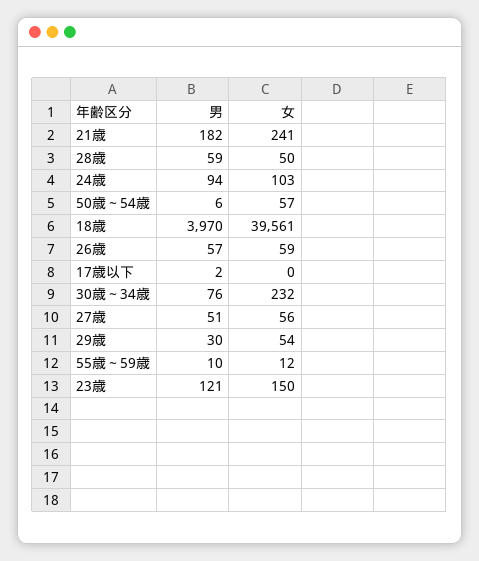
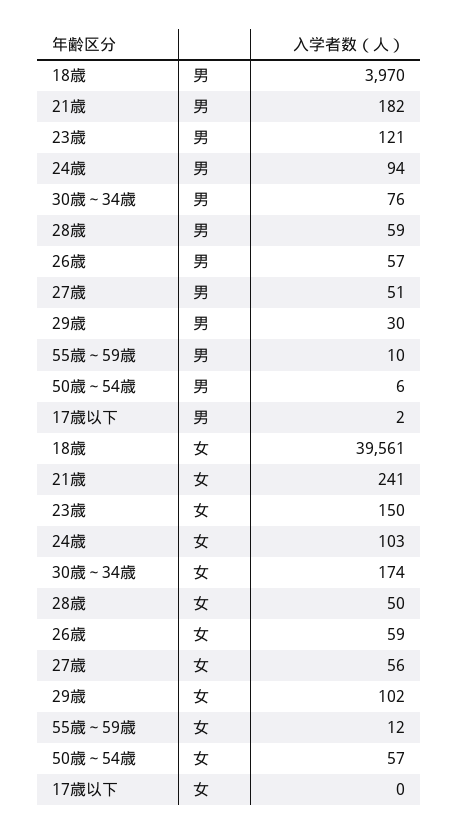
女, 30歳～34歳: 232 -> 174
女, 29歳: 54 -> 102

